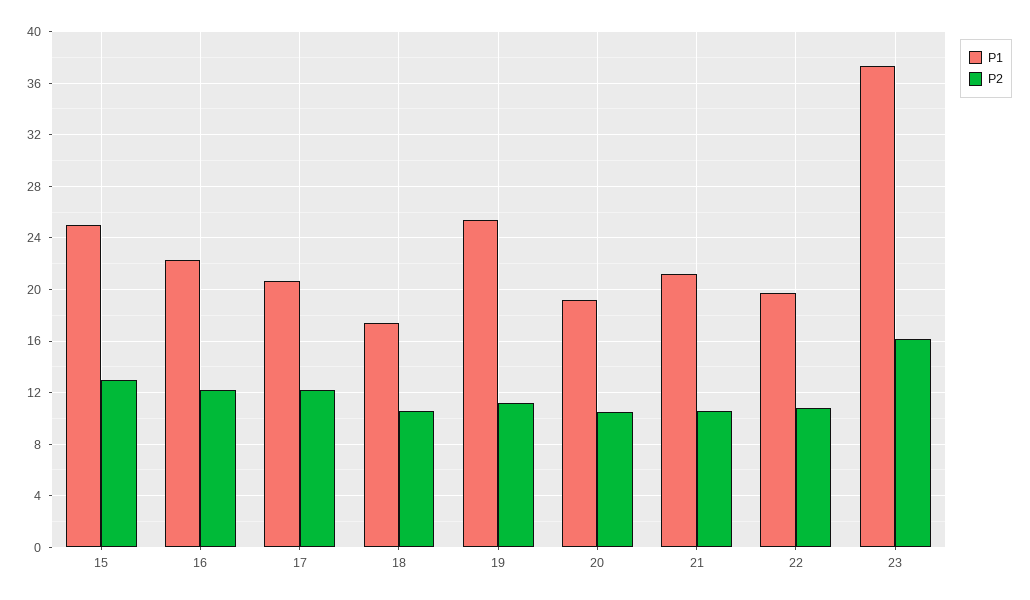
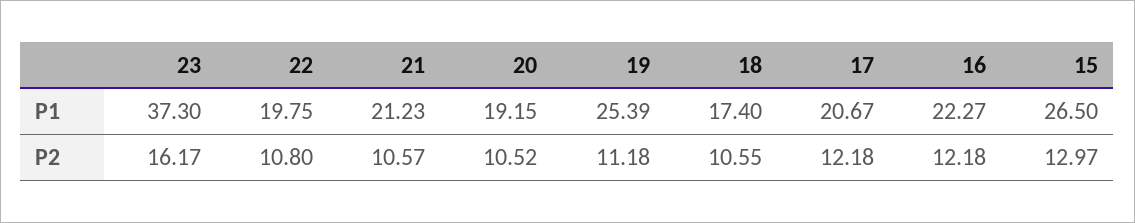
P1, 15: 25 -> 26.5

